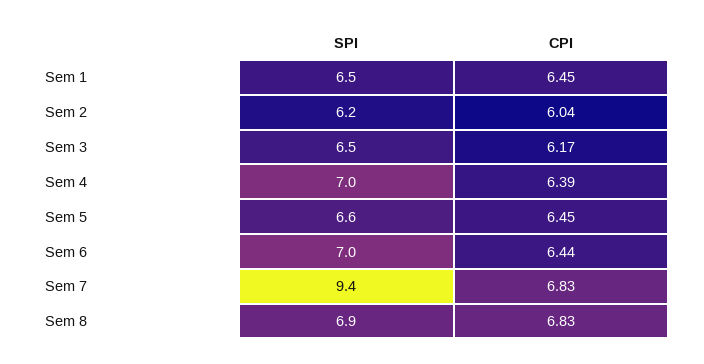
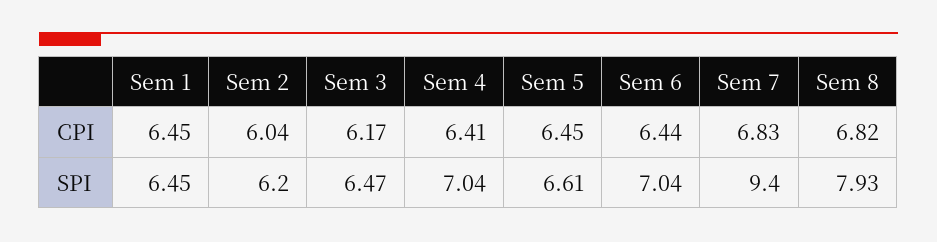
CPI, Sem 4: 6.39 -> 6.41
SPI, Sem 8: 6.9 -> 7.93
CPI, Sem 8: 6.83 -> 6.82

